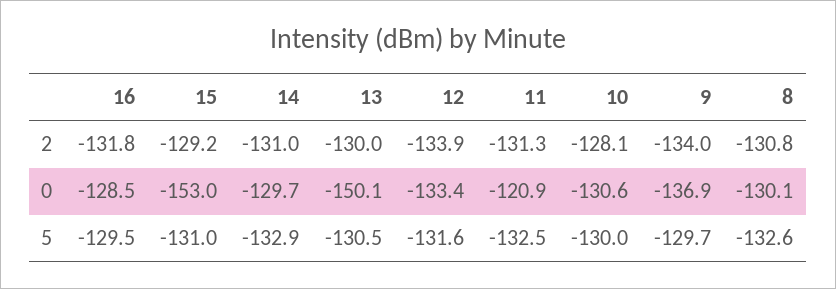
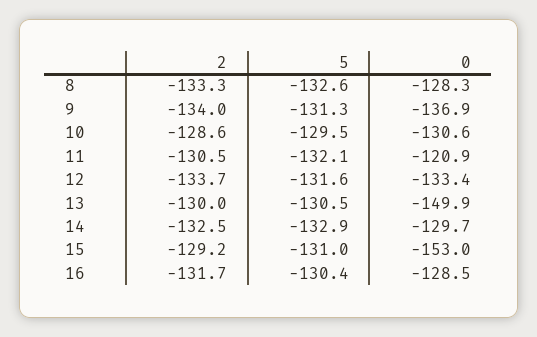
16, 2: -131.8 -> -131.7
14, 2: -131 -> -132.5
12, 2: -133.9 -> -133.7
11, 2: -131.3 -> -130.5
10, 2: -128.1 -> -128.6
8, 2: -130.8 -> -133.3
13, 0: -150.1 -> -149.9
8, 0: -130.1 -> -128.3
16, 5: -129.5 -> -130.4
11, 5: -132.5 -> -132.1
10, 5: -130 -> -129.5
9, 5: -129.7 -> -131.3

